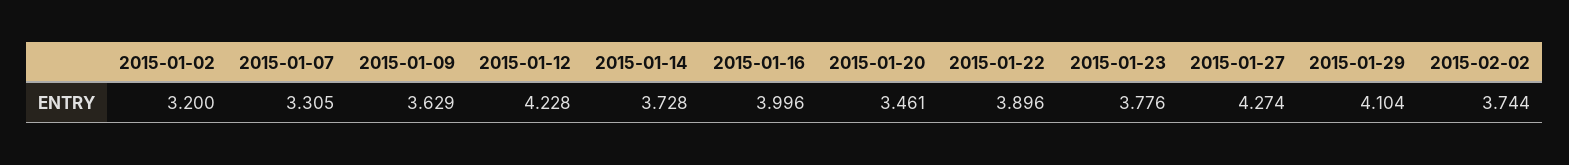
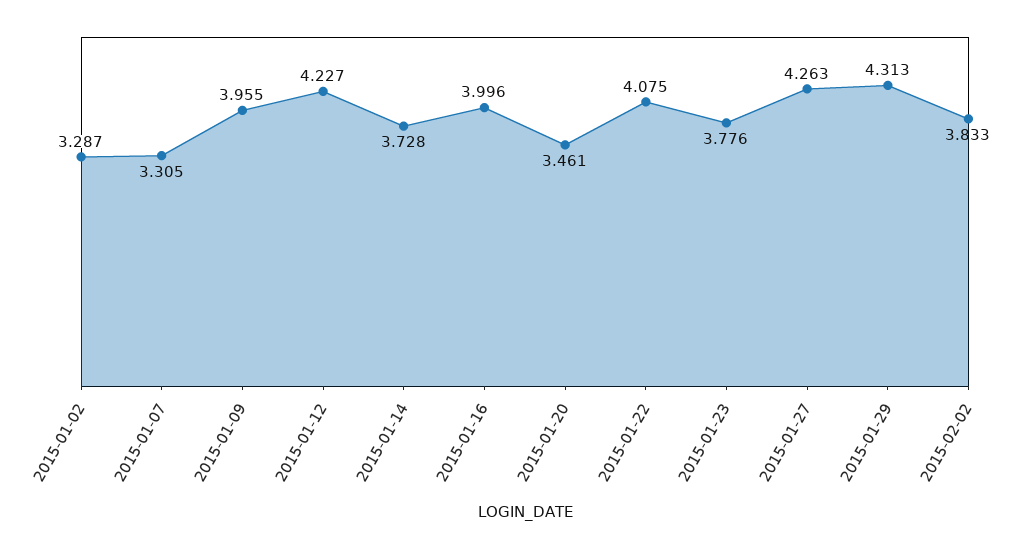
2015-01-02: 3.2 -> 3.287
2015-01-09: 3.629 -> 3.955
2015-01-12: 4.228 -> 4.227
2015-01-22: 3.896 -> 4.075
2015-01-27: 4.274 -> 4.263
2015-01-29: 4.104 -> 4.313
2015-02-02: 3.744 -> 3.833

